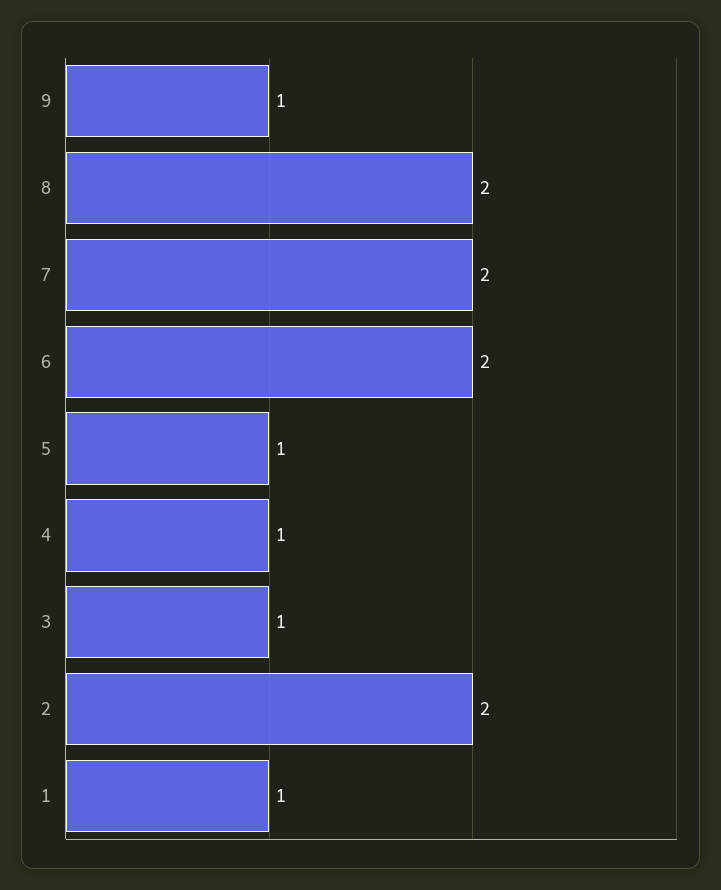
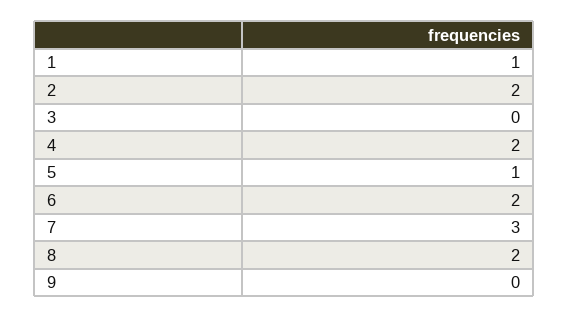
9: 1 -> 0
7: 2 -> 3
4: 1 -> 2
3: 1 -> 0

